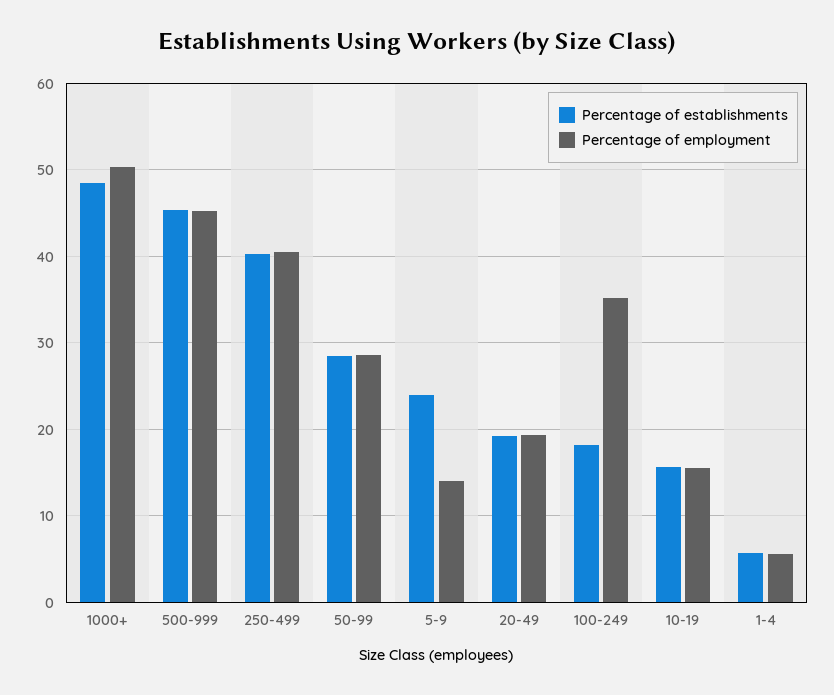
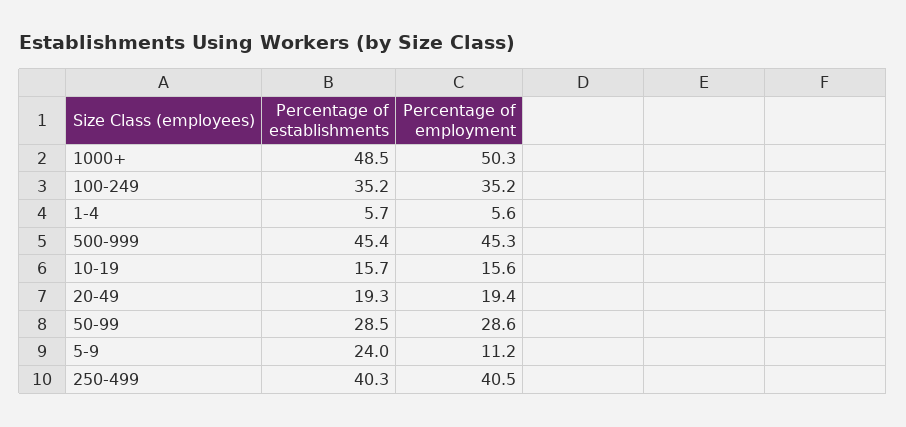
Percentage of employment, 5-9: 14 -> 11.2
Percentage of establishments, 100-249: 18 -> 35.2

